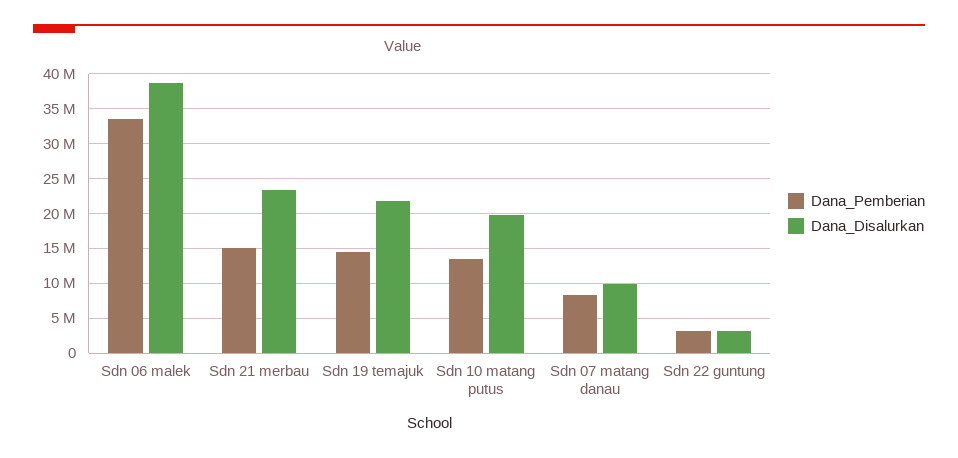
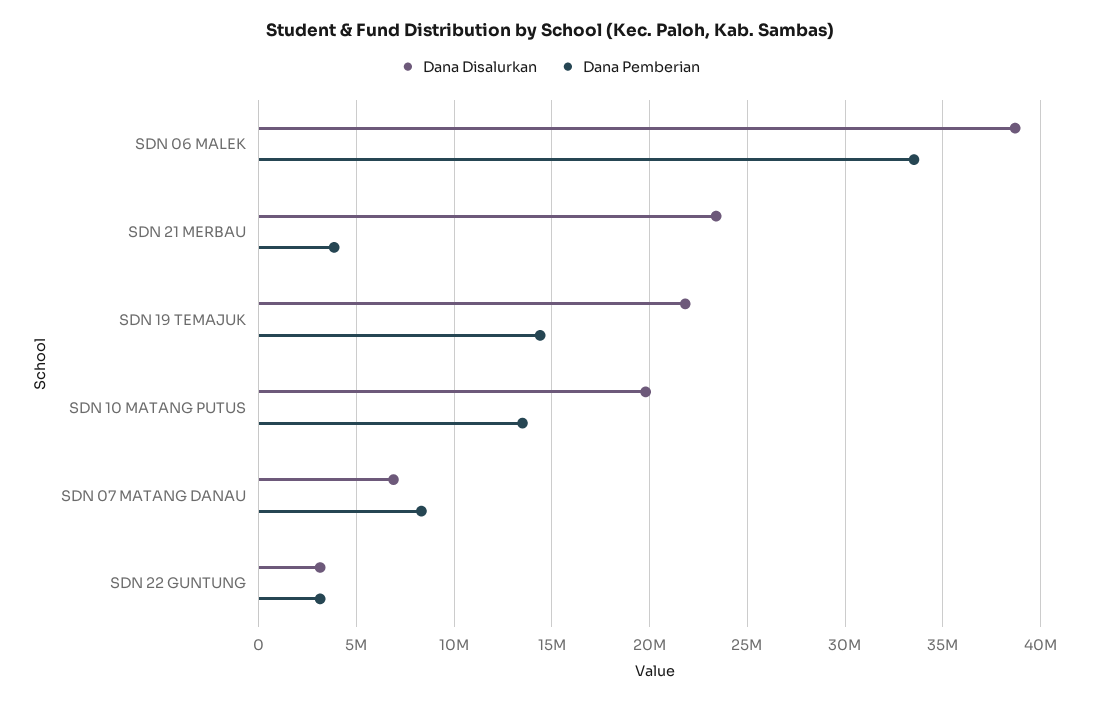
Dana_Pemberian, Sdn 21 merbau: 15000000 -> 4000000
Dana_Disalurkan, Sdn 07 matang danau: 10000000 -> 7000000

